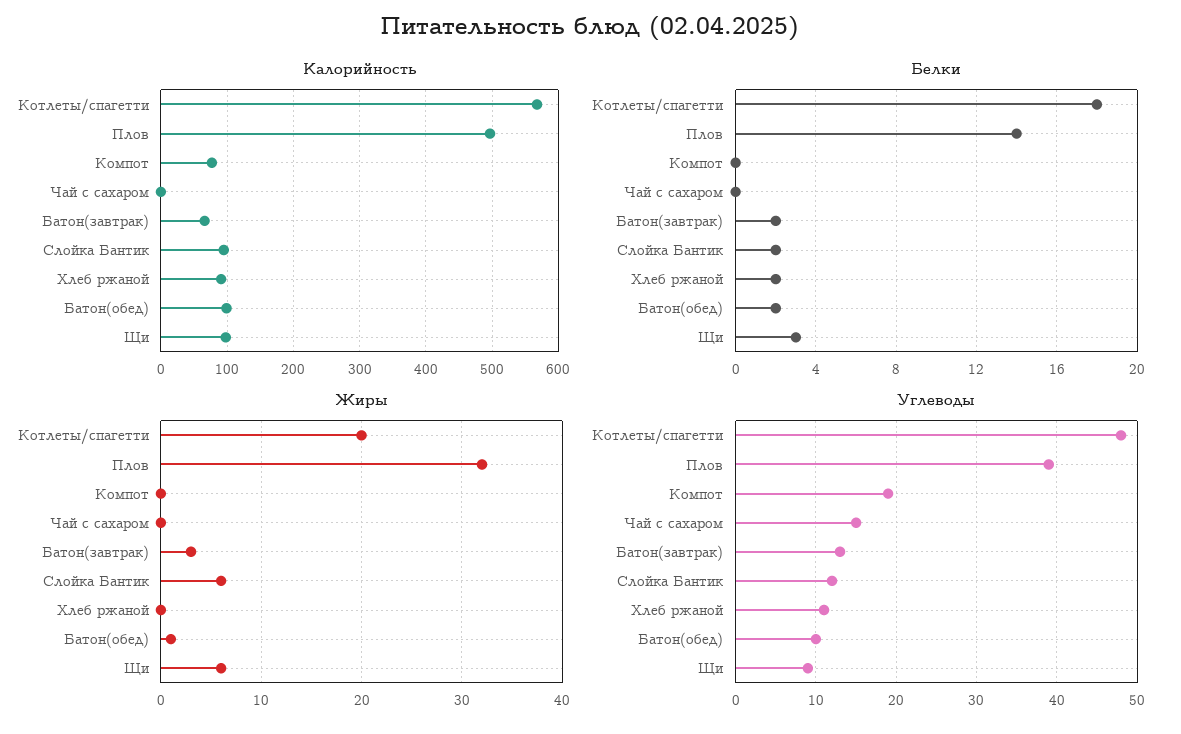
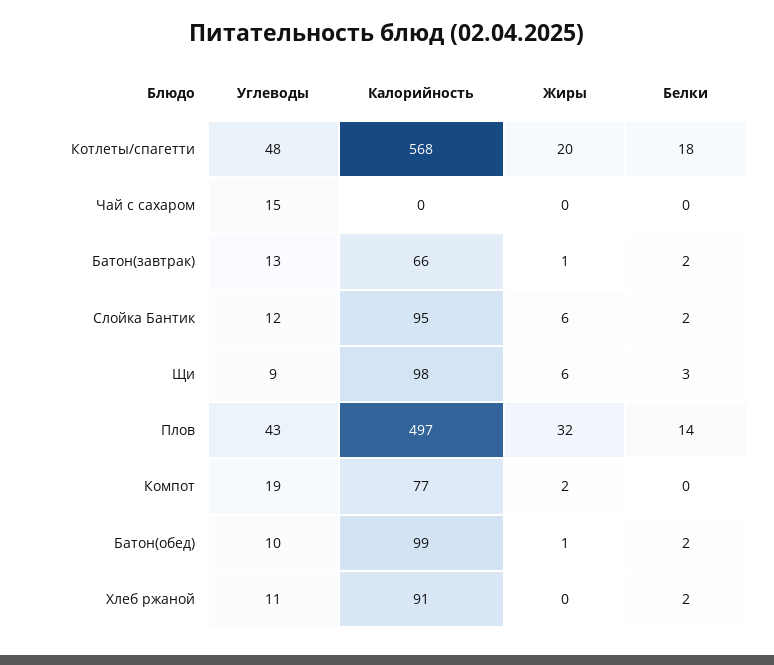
Жиры, Компот: 0 -> 2
Жиры, Батон(завтрак): 3 -> 1
Углеводы, Плов: 39 -> 43

